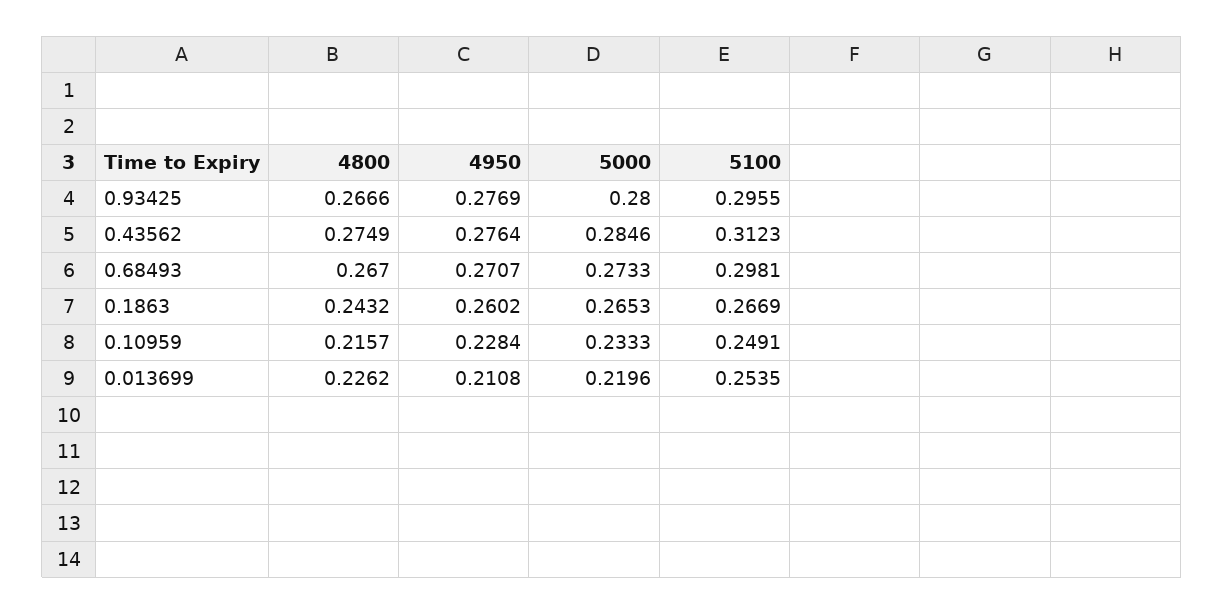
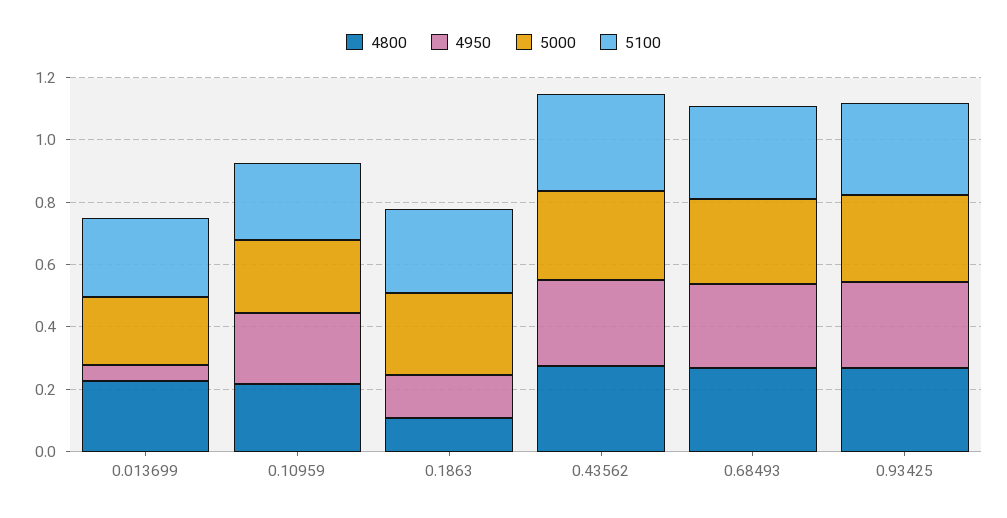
4800, 0.1863: 0.2432 -> 0.1
4950, 0.1863: 0.2602 -> 0.15
4950, 0.013699: 0.2108 -> 0.05

